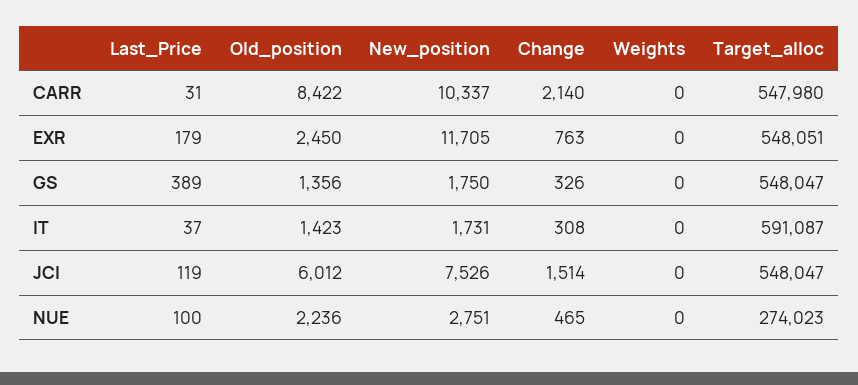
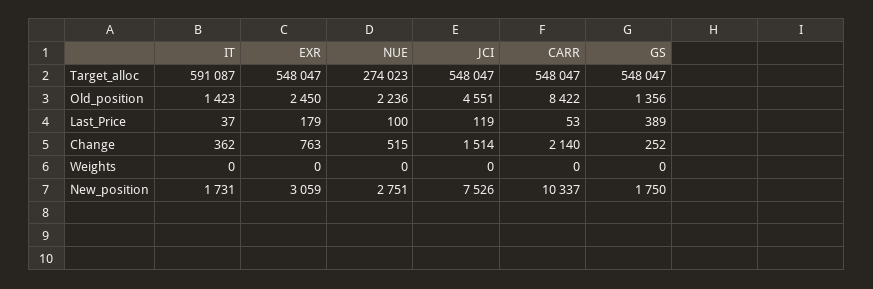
Last_Price, CARR: 31 -> 53
Target_alloc, CARR: 547980 -> 548047
New_position, EXR: 11705 -> 3059
Target_alloc, EXR: 548051 -> 548047
Change, GS: 326 -> 252
Change, IT: 308 -> 362
Old_position, JCI: 6012 -> 4551
Change, NUE: 465 -> 515

